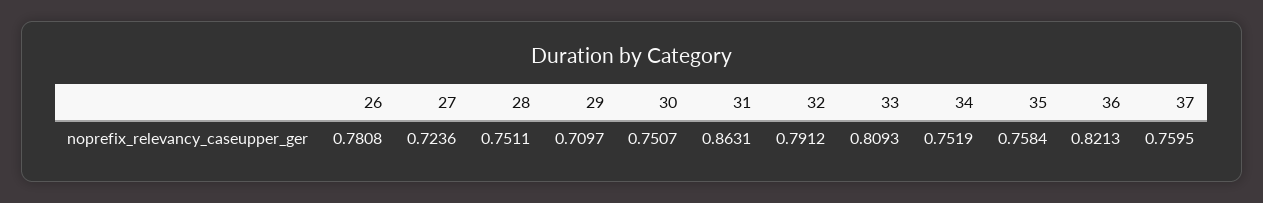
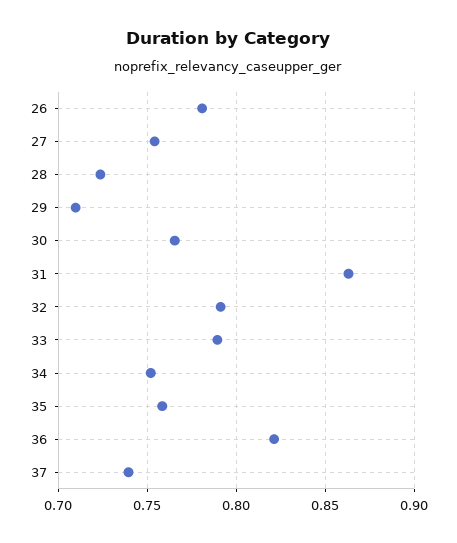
27: 0.7236 -> 0.755
28: 0.7511 -> 0.725
30: 0.7507 -> 0.765
33: 0.8093 -> 0.79
37: 0.7595 -> 0.74

